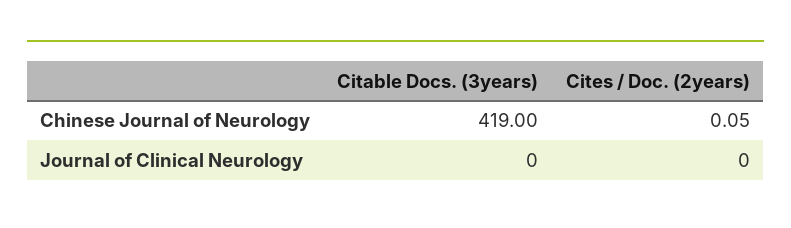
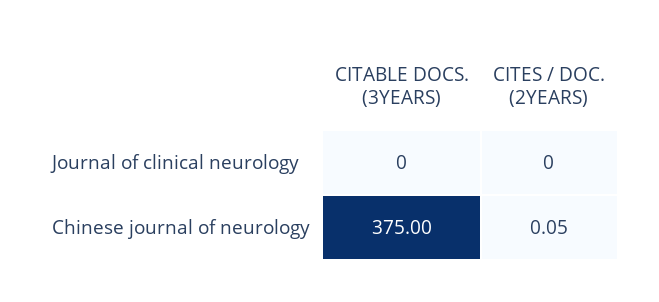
Citable Docs. (3years), Chinese Journal of Neurology: 419 -> 375

